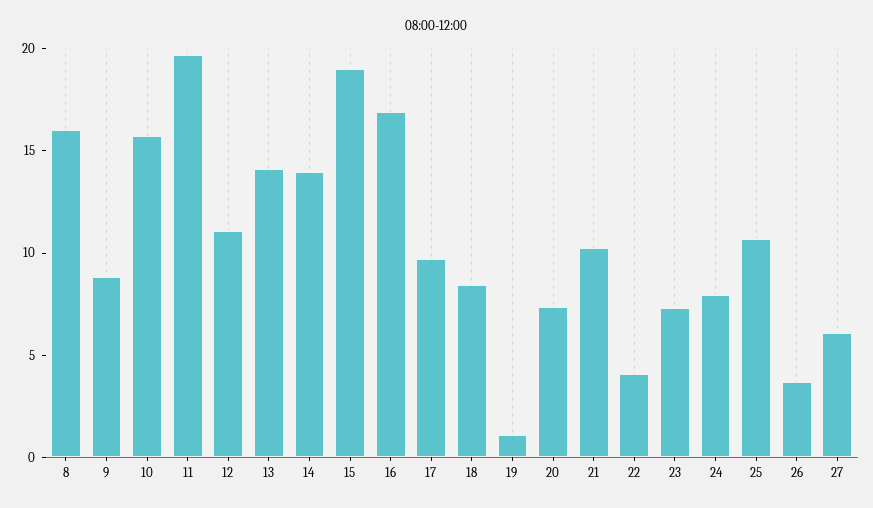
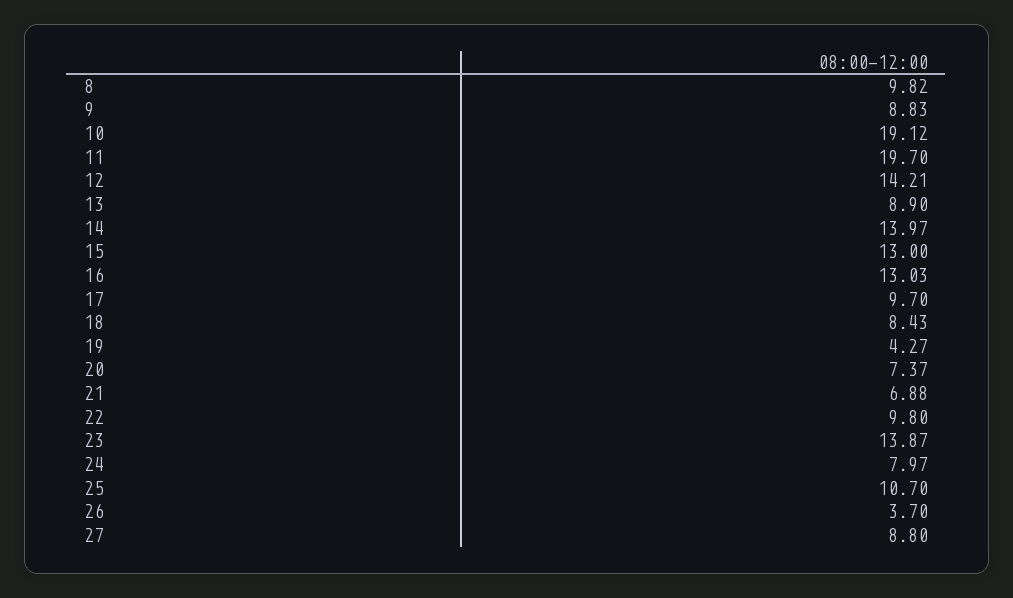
8: 16 -> 9.82
10: 16 -> 19.12
12: 11 -> 14.21
13: 14 -> 8.9
15: 19 -> 13
16: 17 -> 13.03
19: 1 -> 4.27
21: 10 -> 6.88
22: 4 -> 9.8
23: 7 -> 13.87
27: 6 -> 8.8

